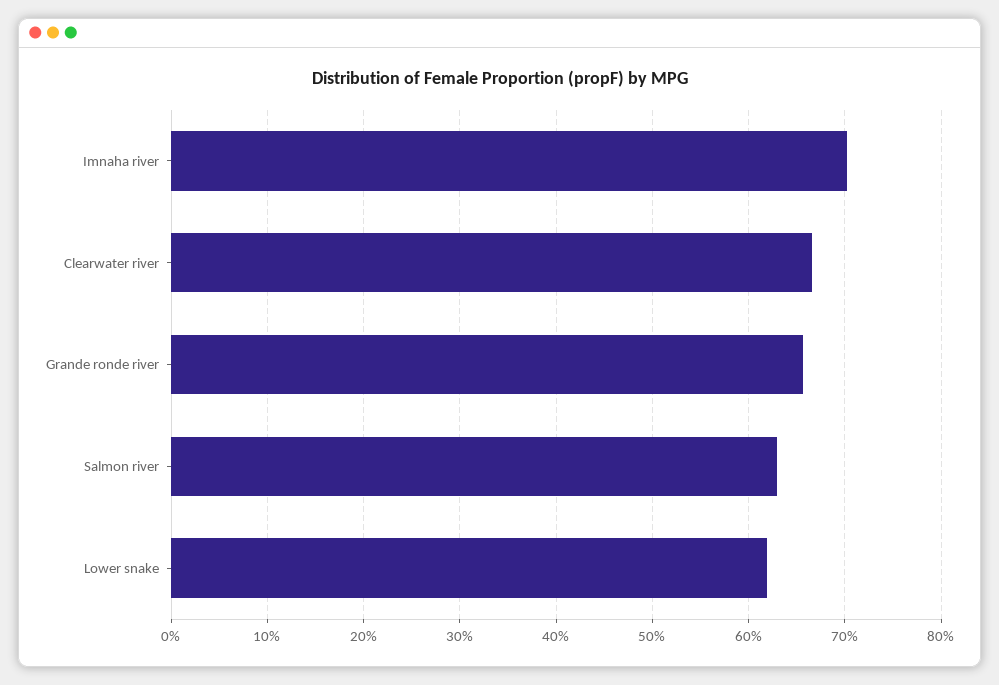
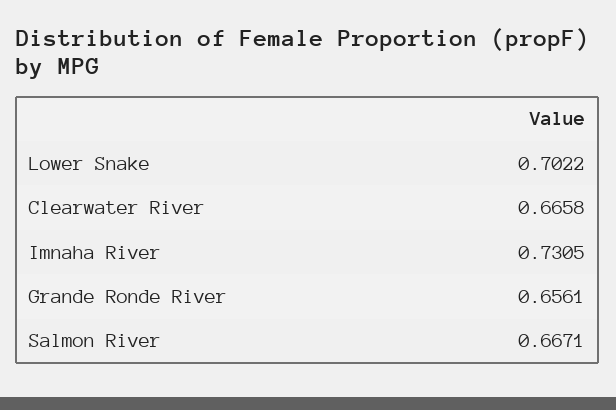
Imnaha river: 0.7 -> 0.7305
Salmon river: 0.63 -> 0.6671
Lower snake: 0.62 -> 0.7022

